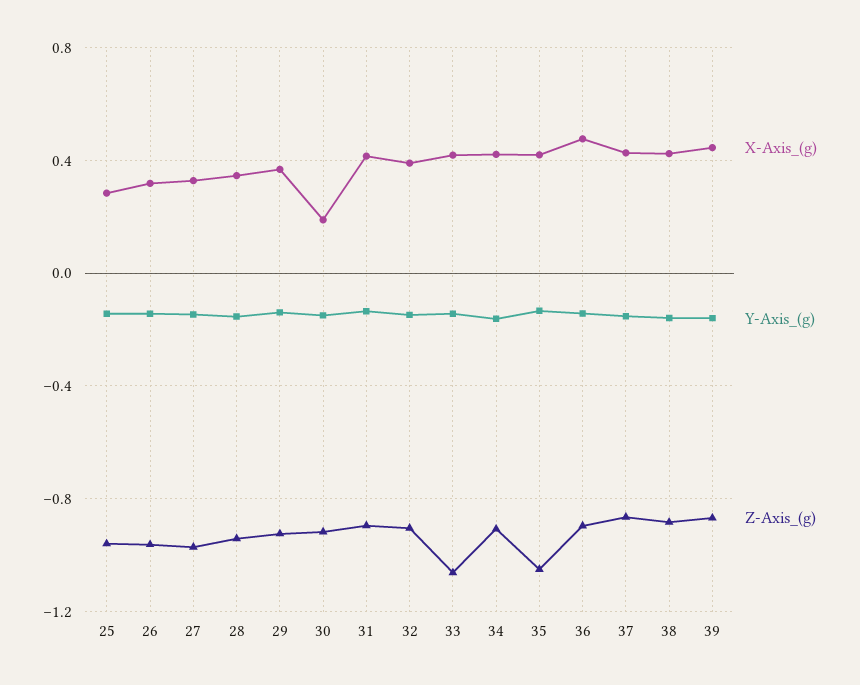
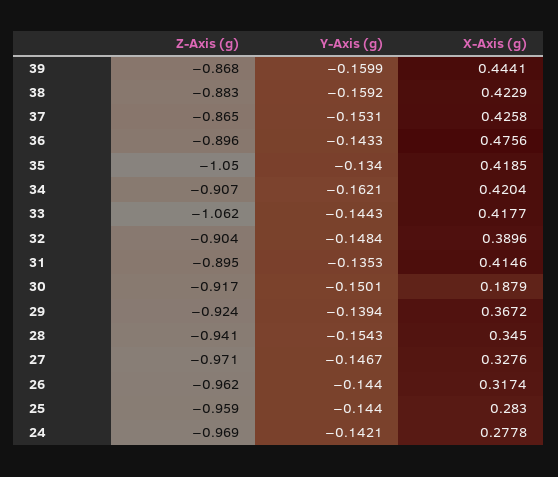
Z-Axis_(g), 24: none -> -0.969
Y-Axis_(g), 24: none -> -0.1421
X-Axis_(g), 24: none -> 0.2778

